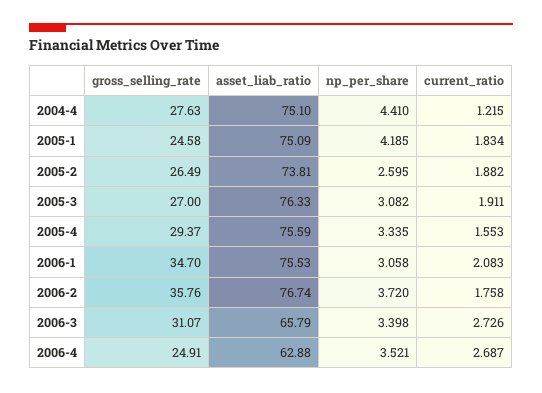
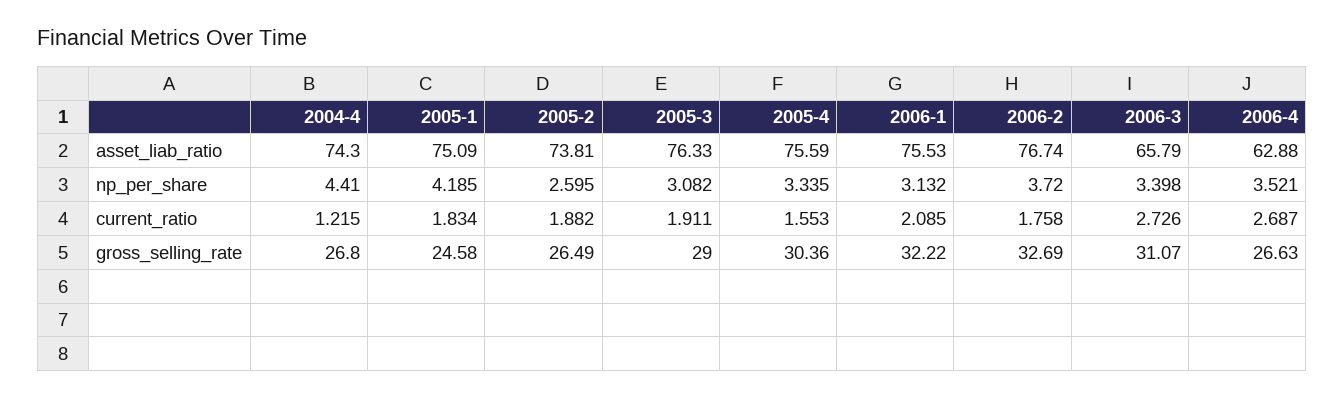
gross_selling_rate, 2004-4: 27.63 -> 26.8
asset_liab_ratio, 2004-4: 75.1 -> 74.3
gross_selling_rate, 2005-3: 27 -> 29
gross_selling_rate, 2005-4: 29.37 -> 30.36
gross_selling_rate, 2006-1: 34.7 -> 32.22
np_per_share, 2006-1: 3.058 -> 3.132
current_ratio, 2006-1: 2.083 -> 2.085
gross_selling_rate, 2006-2: 35.76 -> 32.69
gross_selling_rate, 2006-4: 24.91 -> 26.63

